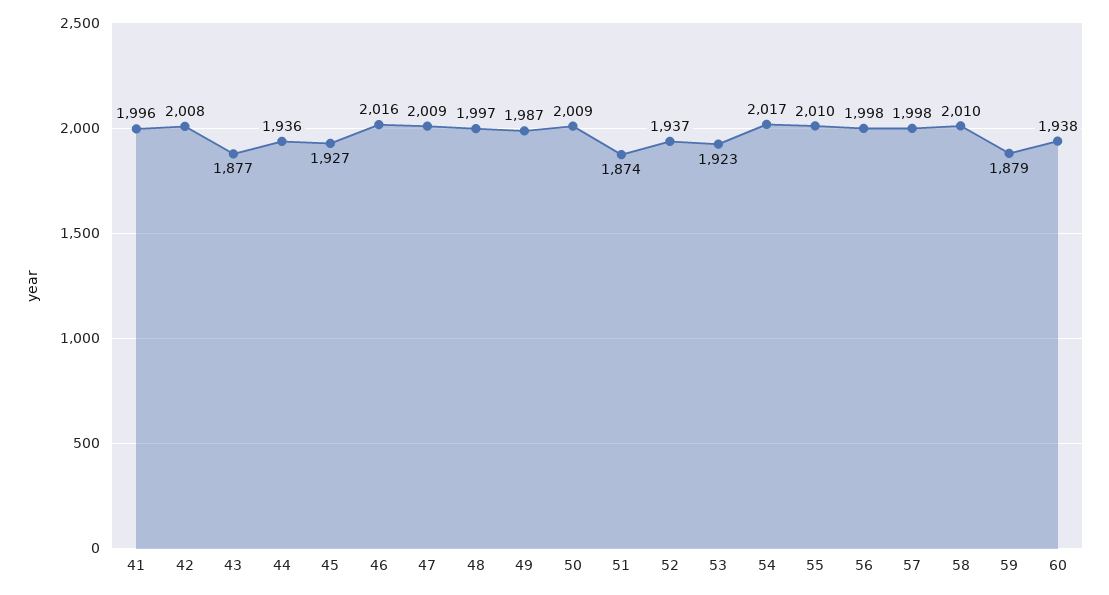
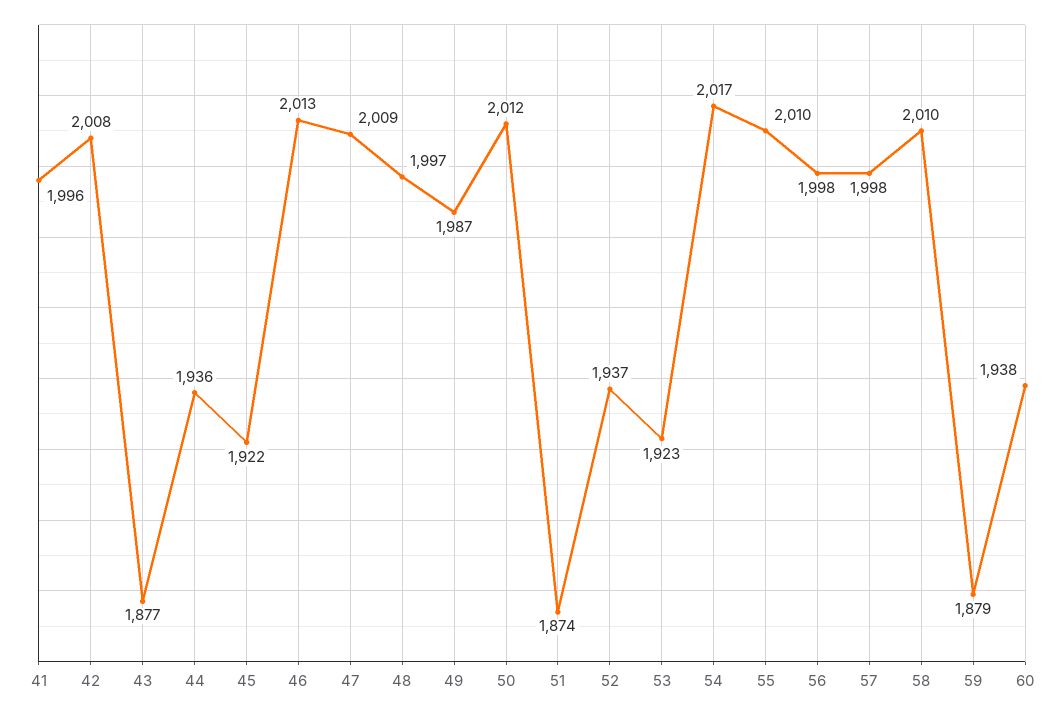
45: 1927 -> 1922
46: 2016 -> 2013
50: 2009 -> 2012

